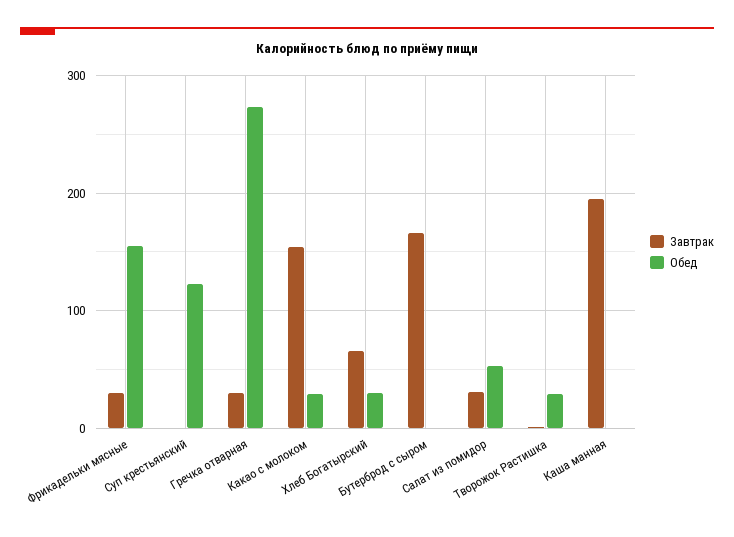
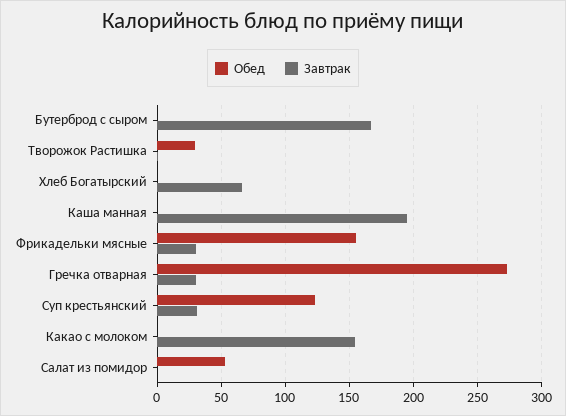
Завтрак, Суп крестьянский: 0 -> 30
Обед, Какао с молоком: 30 -> 0
Обед, Хлеб Богатырский: 30 -> 0
Завтрак, Салат из помидор: 30 -> 0

